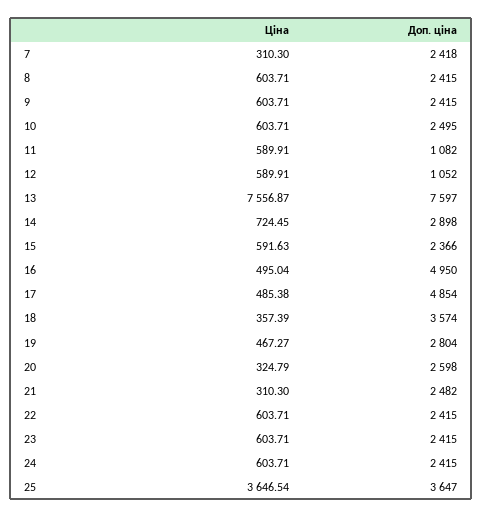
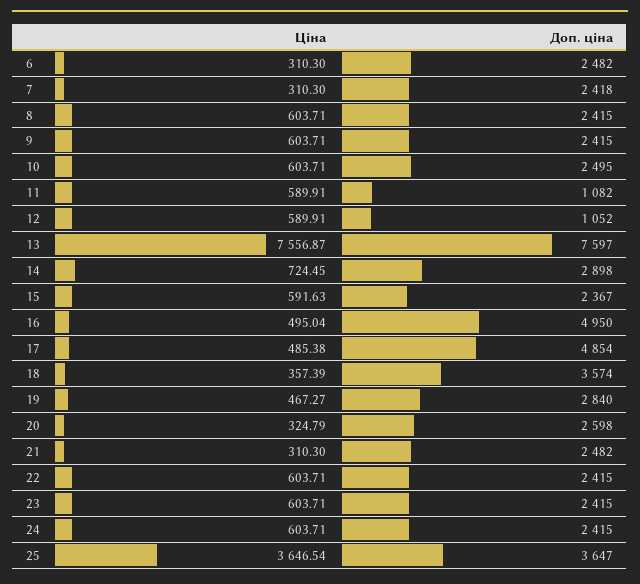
Доп. ціна, 15: 2366 -> 2367
Доп. ціна, 19: 2804 -> 2840
Ціна, 6: none -> 310.3
Доп. ціна, 6: none -> 2482

